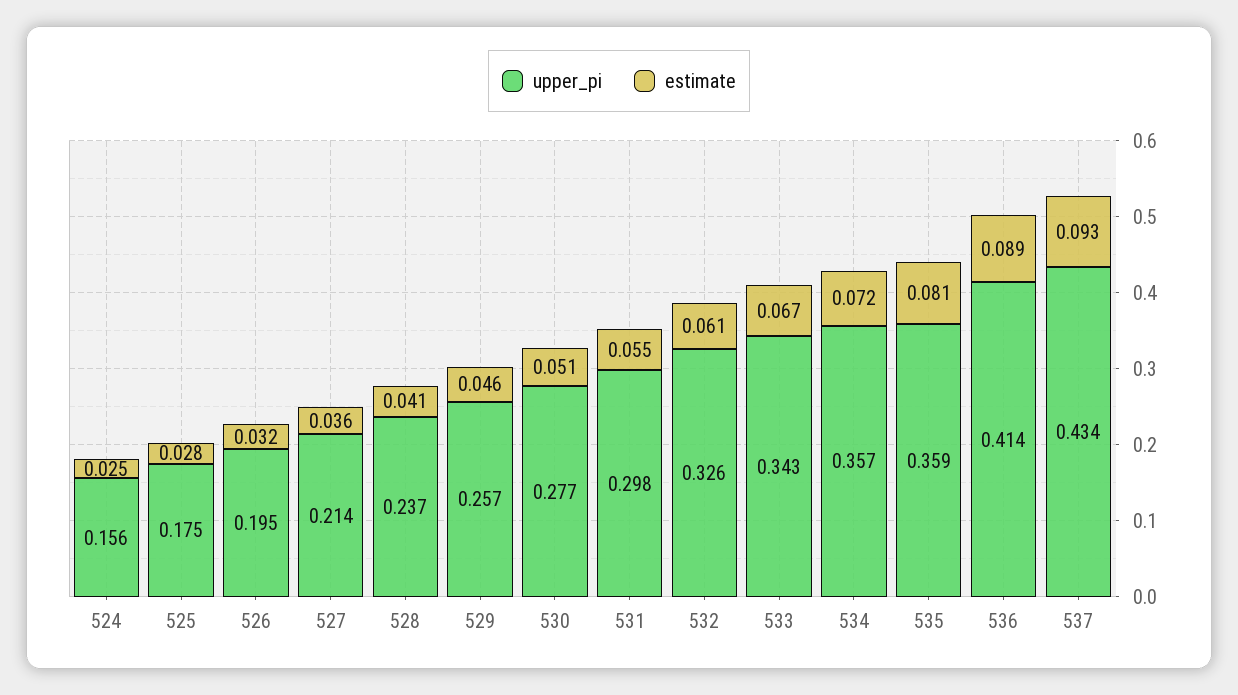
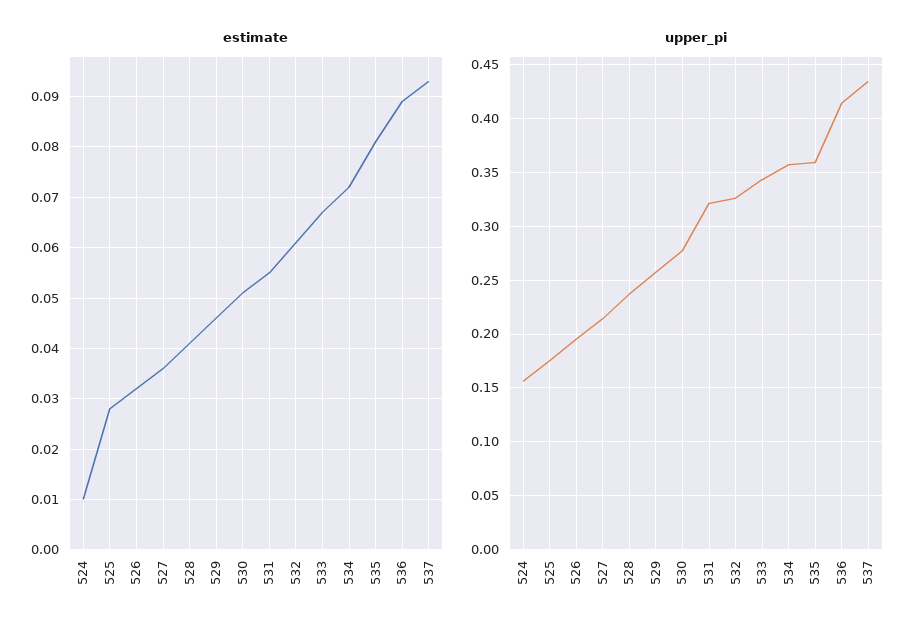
estimate, 524: 0.025 -> 0.01
upper_pi, 531: 0.298 -> 0.32

